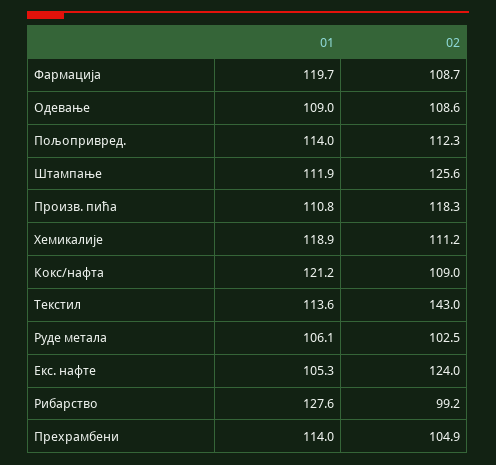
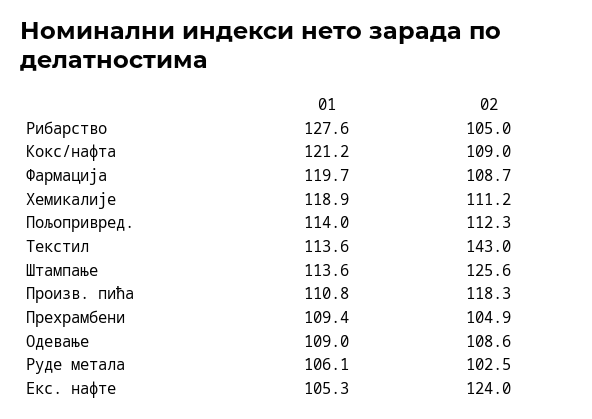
01, Штампање: 111.9 -> 113.6
02, Рибарство: 99.2 -> 105
01, Прехрамбени: 114 -> 109.4

